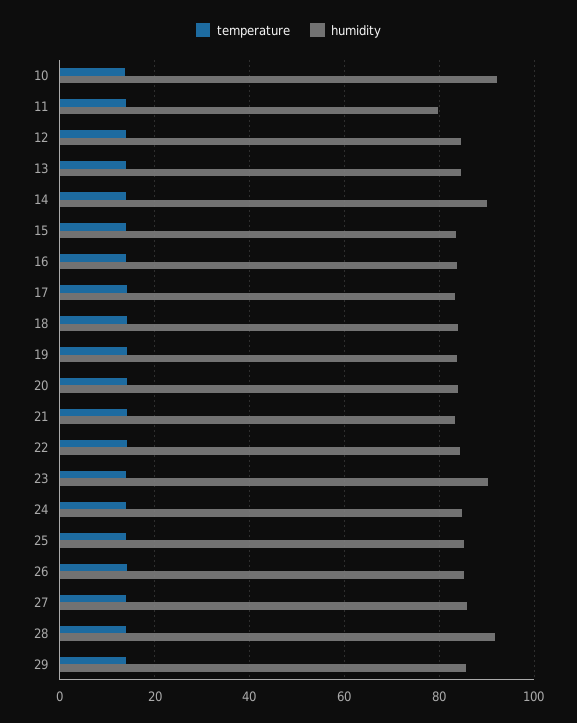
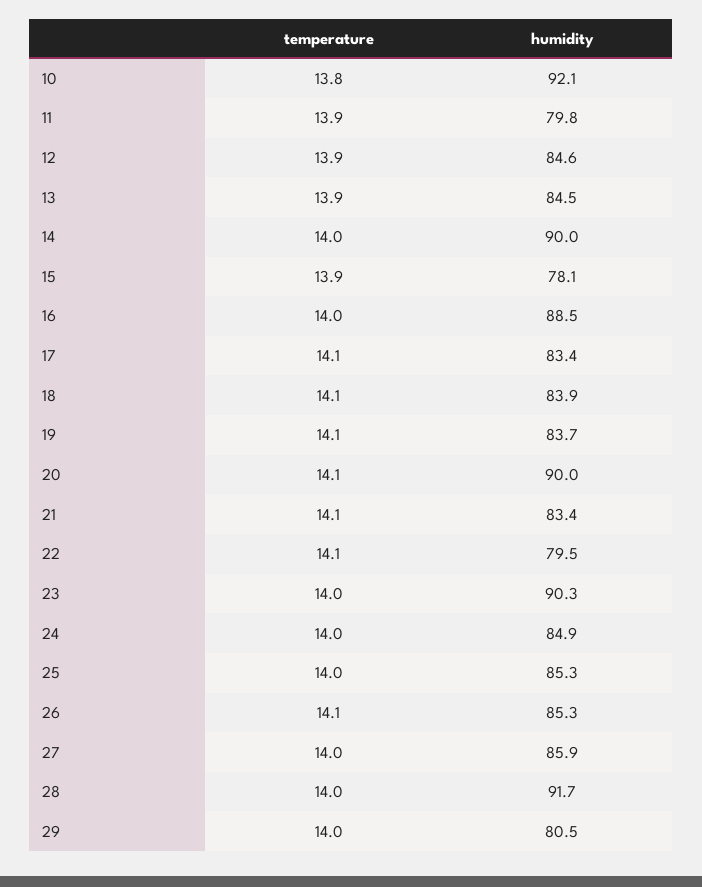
humidity, 15: 84 -> 78.1
humidity, 16: 84 -> 88.5
humidity, 20: 84 -> 90
humidity, 22: 84 -> 79.5
humidity, 29: 86 -> 80.5

